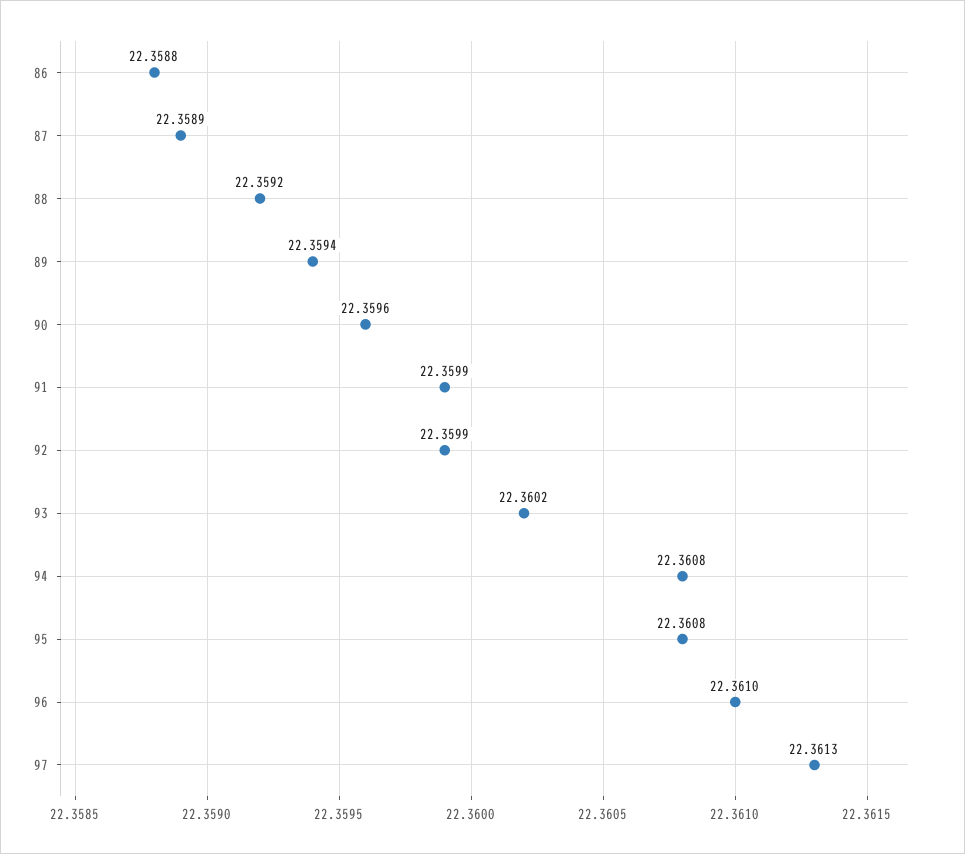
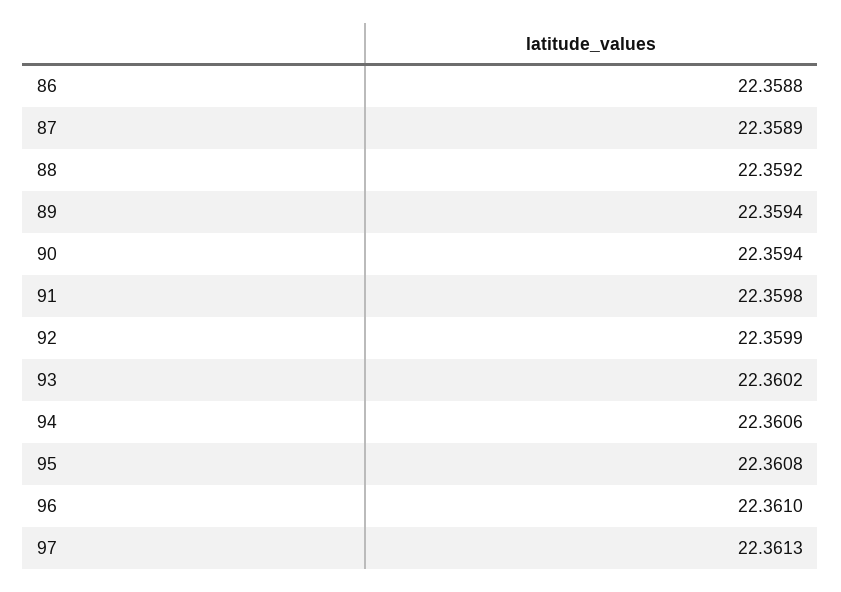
90: 22.3596 -> 22.3594
91: 22.3599 -> 22.3598
94: 22.3608 -> 22.3606

